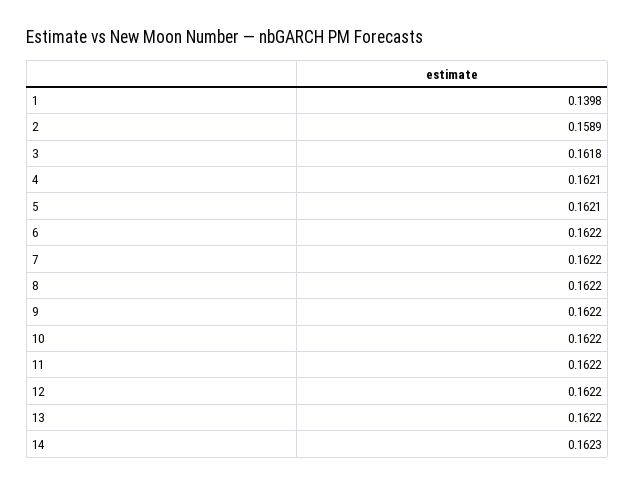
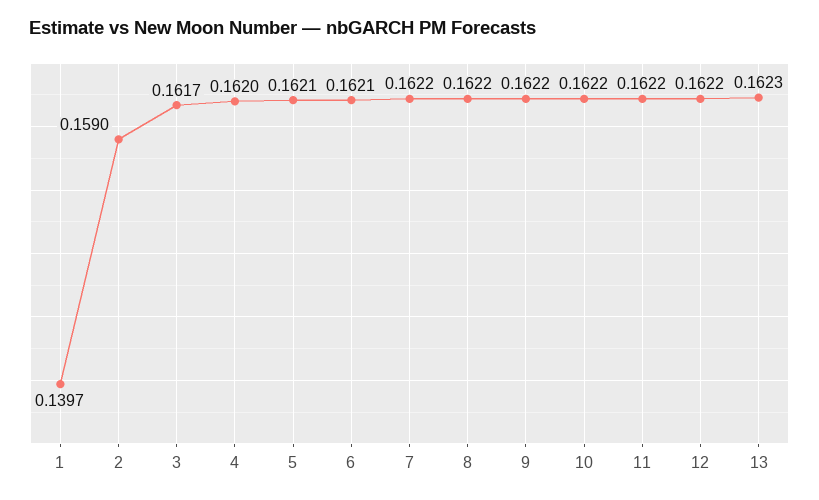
1: 0.1398 -> 0.1397
2: 0.1589 -> 0.159
3: 0.1618 -> 0.1617
4: 0.1621 -> 0.162
6: 0.1622 -> 0.1621
13: 0.1622 -> 0.1623
14: 0.1623 -> none

